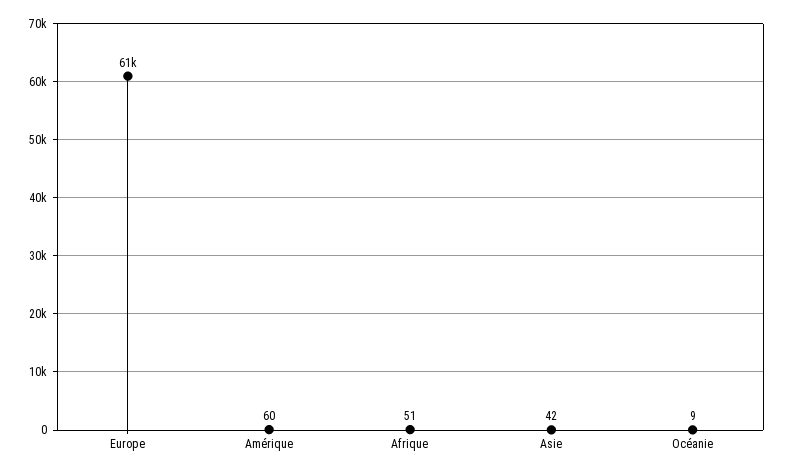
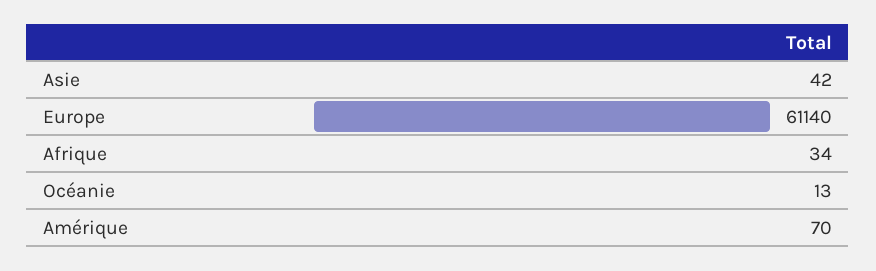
Amérique: 60 -> 70
Afrique: 51 -> 34
Océanie: 9 -> 13

